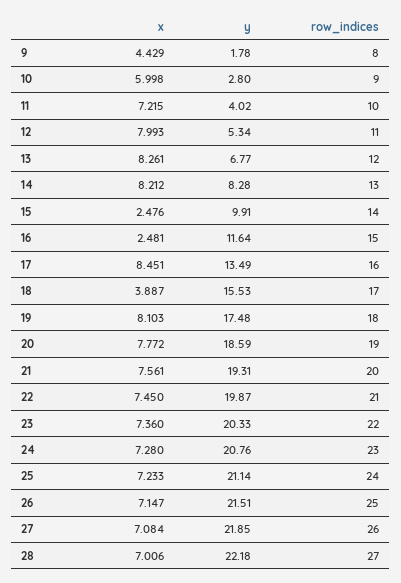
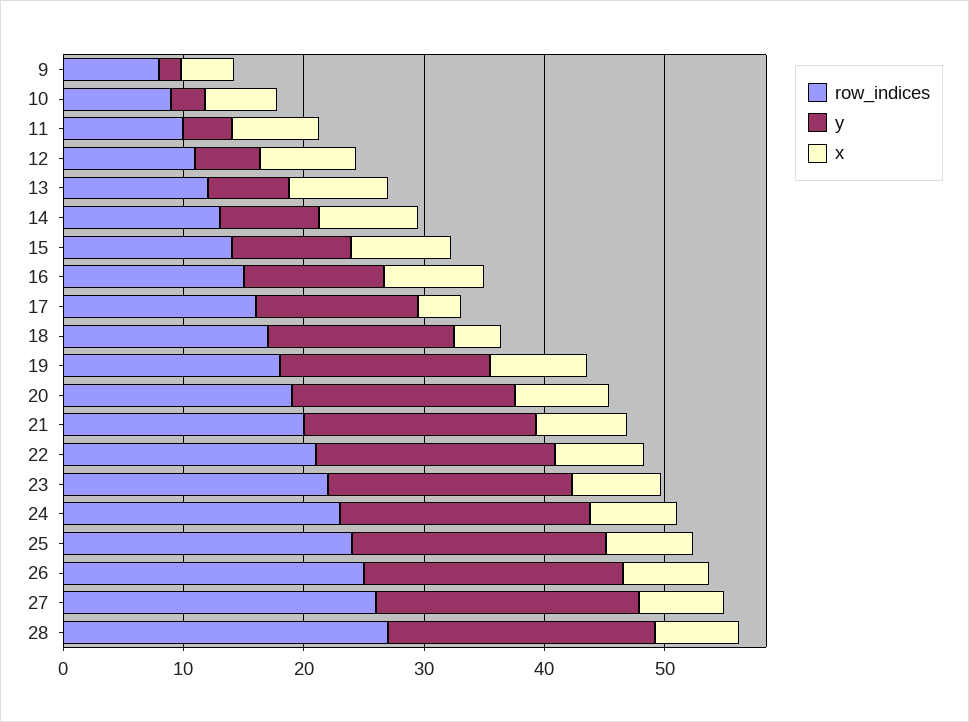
x, 15: 2.476 -> 8
x, 16: 2.481 -> 8
x, 17: 8.451 -> 4

